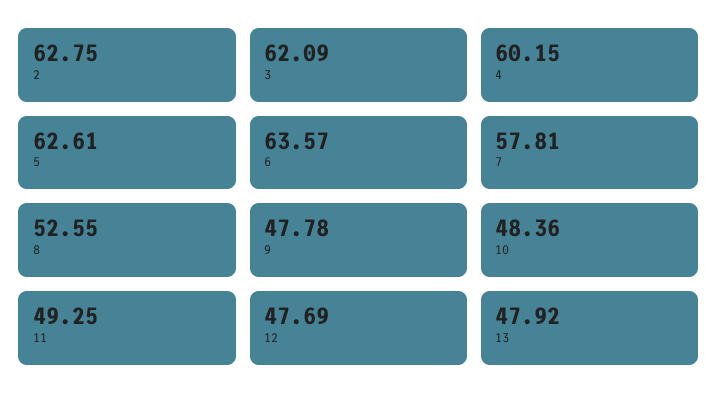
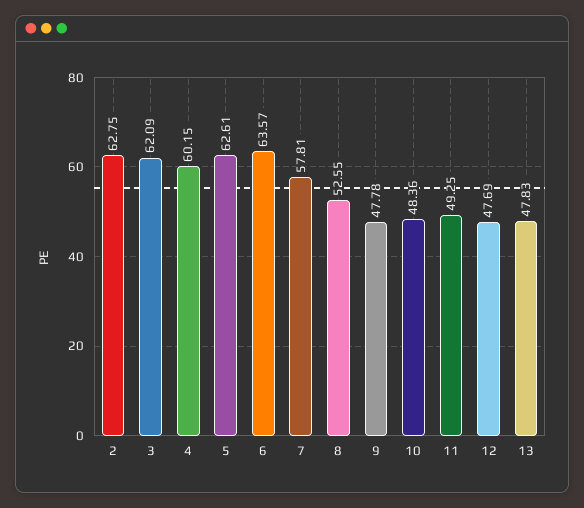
13: 47.92 -> 47.83

